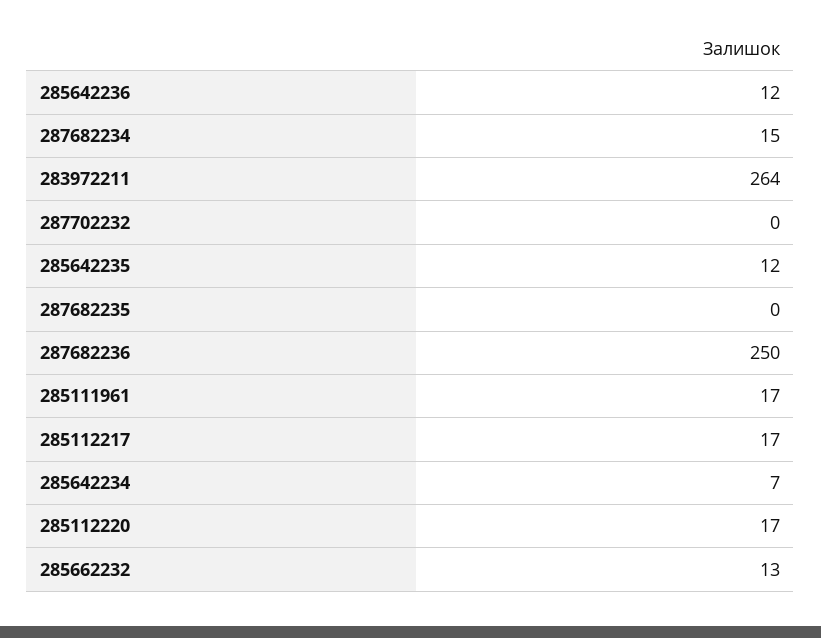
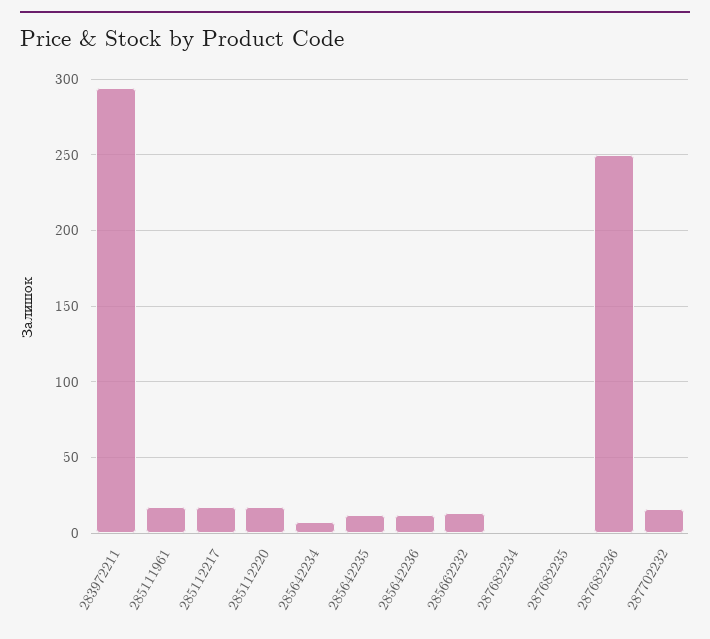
287682234: 15 -> 0
283972211: 264 -> 295
287702232: 0 -> 15

